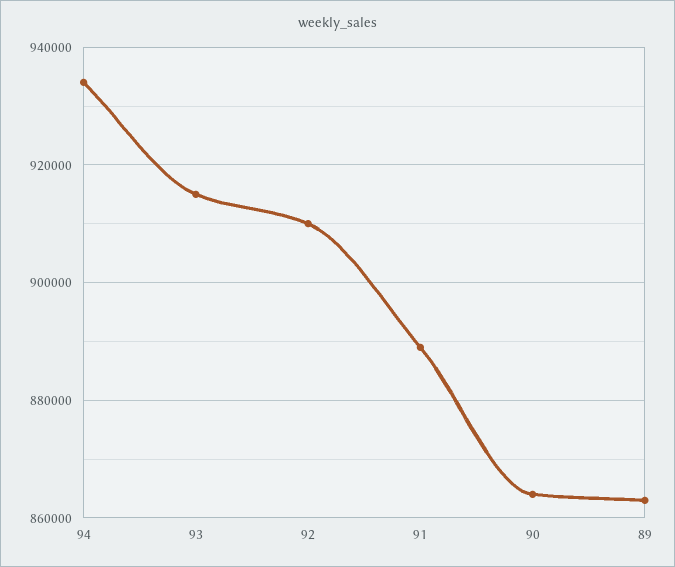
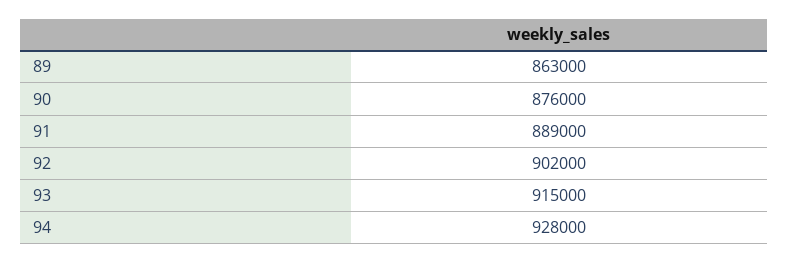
94: 934000 -> 928000
92: 910000 -> 902000
90: 864000 -> 876000

